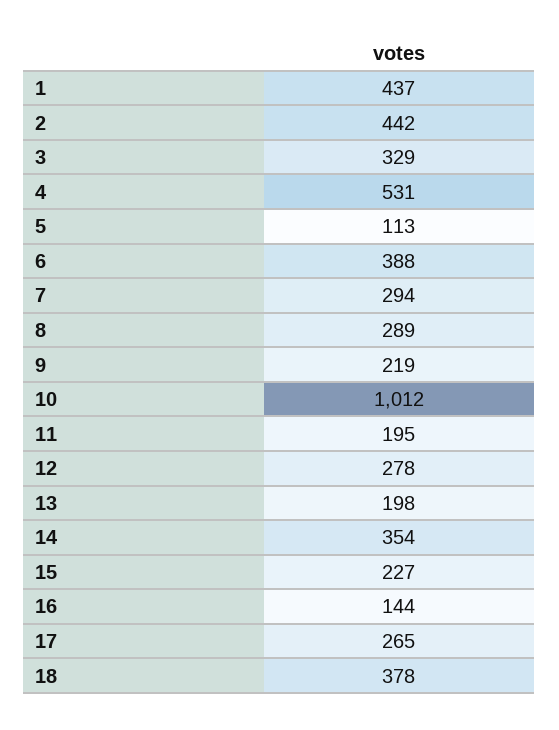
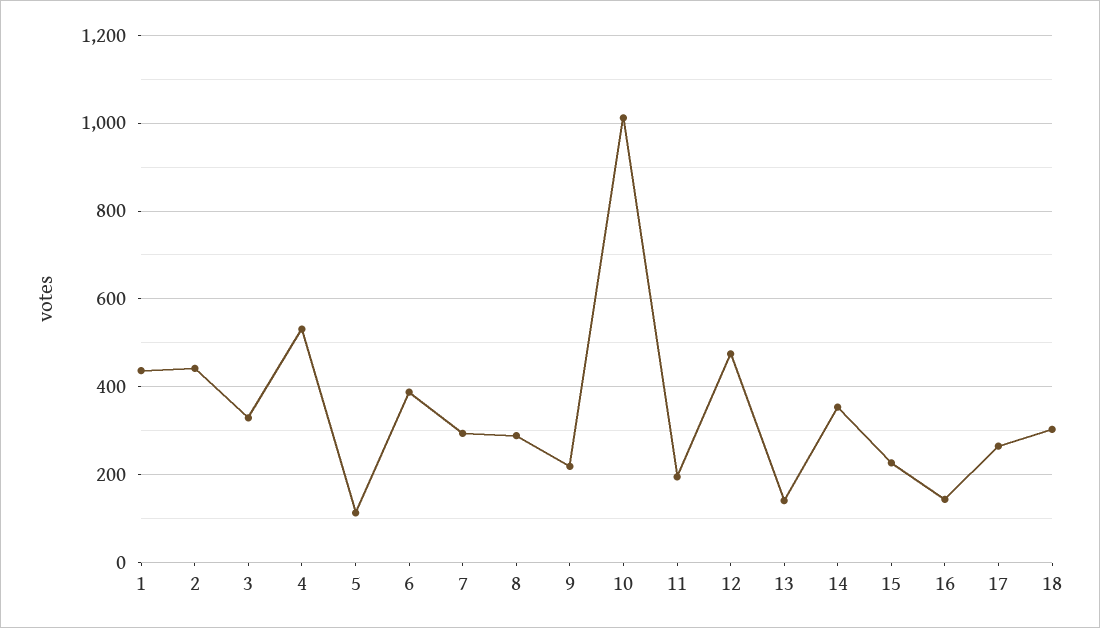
12: 278 -> 480
13: 198 -> 140
18: 378 -> 300

